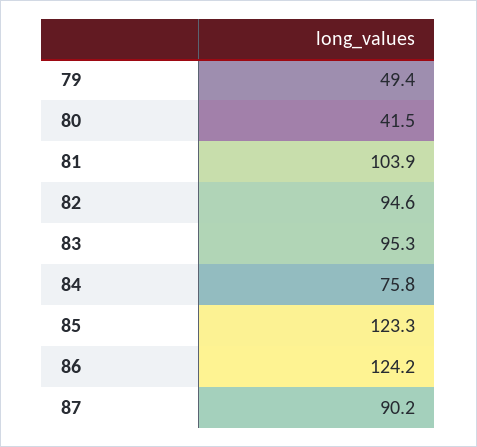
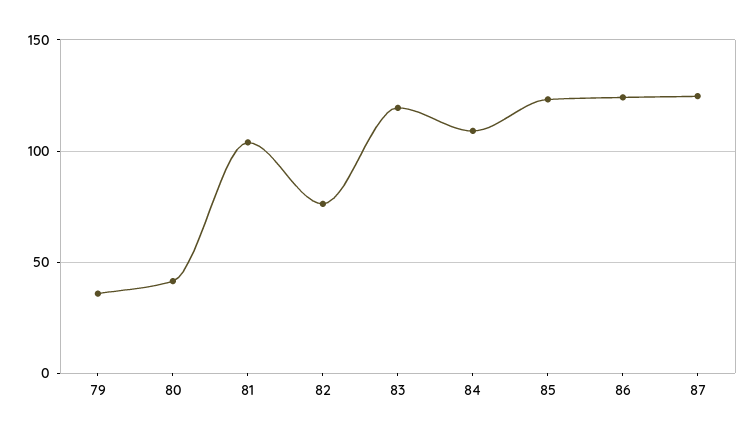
79: 49.4 -> 35
82: 94.6 -> 75
83: 95.3 -> 120
84: 75.8 -> 110
87: 90.2 -> 125

